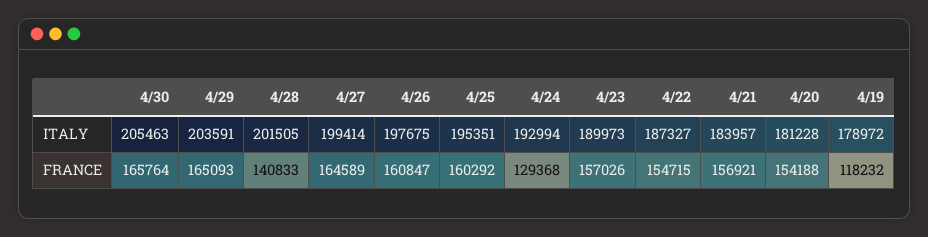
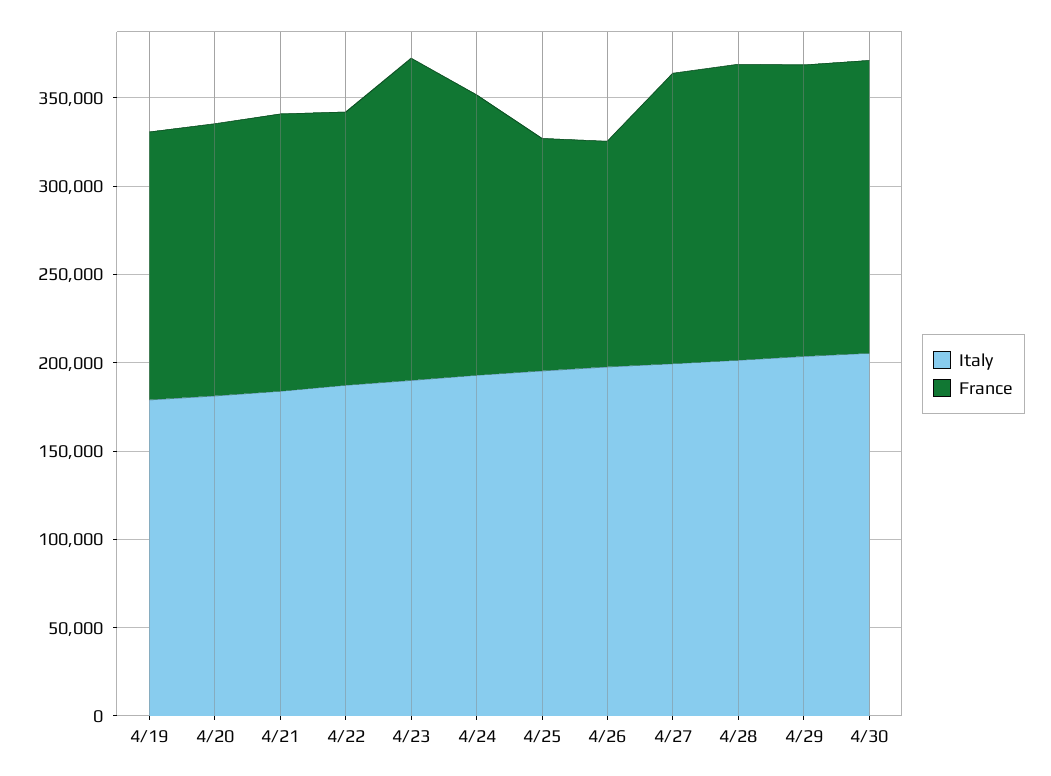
FRANCE, 4/28: 140833 -> 170000
FRANCE, 4/26: 160847 -> 130000
FRANCE, 4/25: 160292 -> 130000
FRANCE, 4/24: 129368 -> 160000
FRANCE, 4/23: 157026 -> 180000
FRANCE, 4/19: 118232 -> 150000

